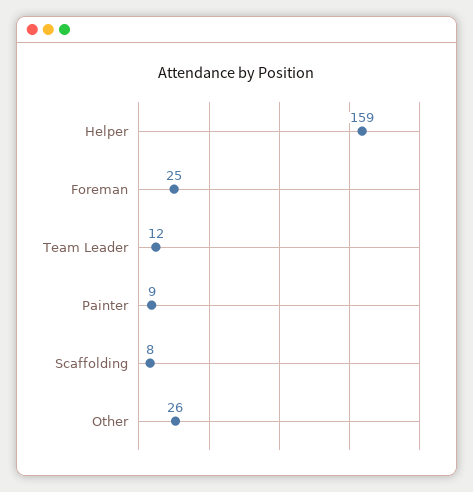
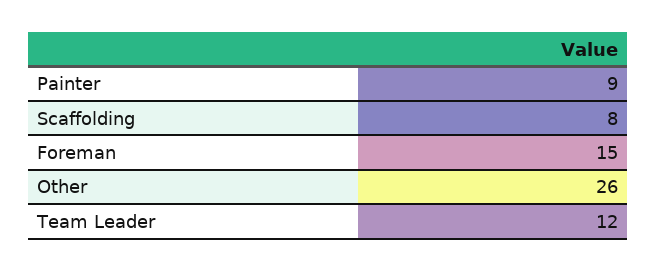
Helper: 159 -> none
Foreman: 25 -> 15

